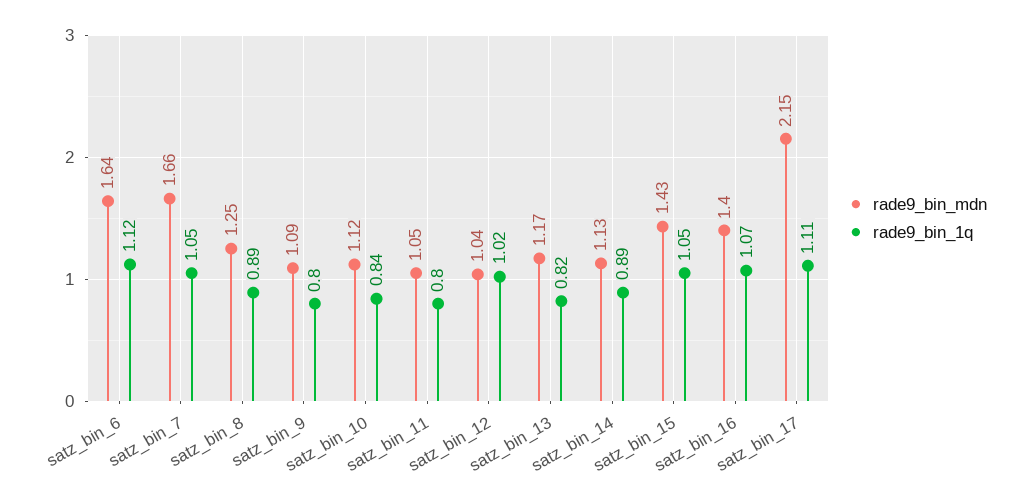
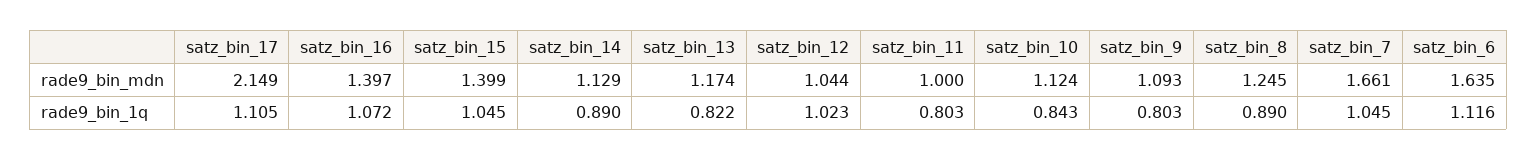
rade9_bin_mdn, satz_bin_11: 1.05 -> 1
rade9_bin_mdn, satz_bin_15: 1.43 -> 1.399

